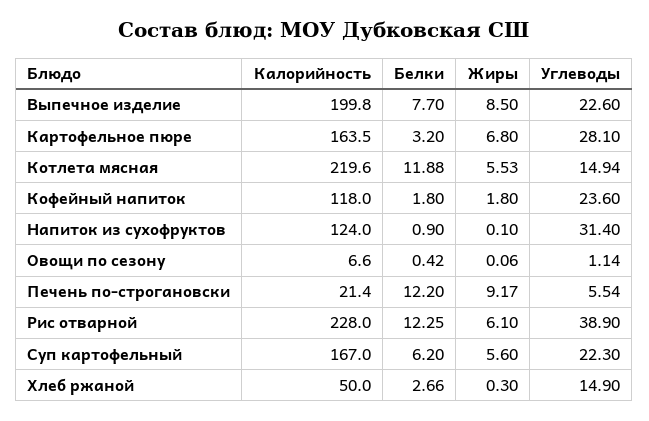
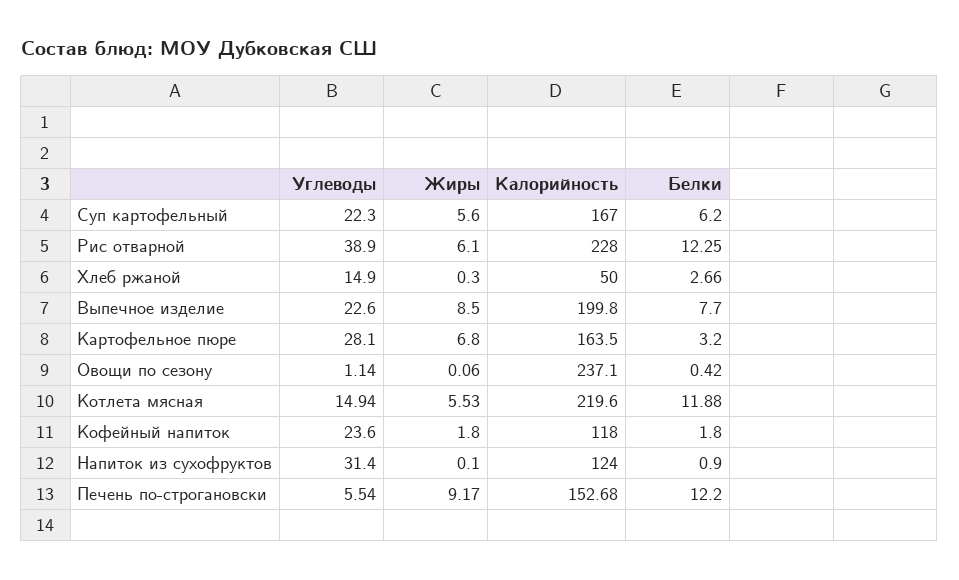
Калорийность, Овощи по сезону: 6.6 -> 237.1
Калорийность, Печень по-строгановски: 21.4 -> 152.68

